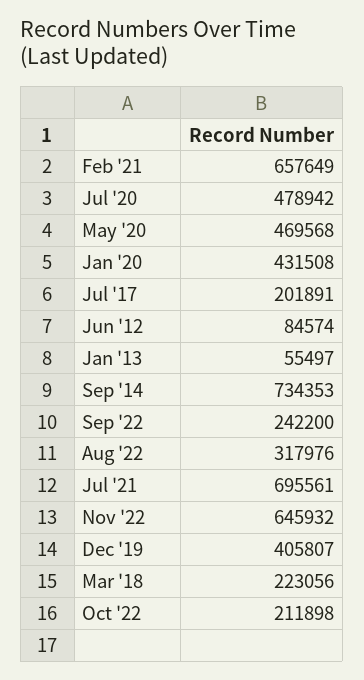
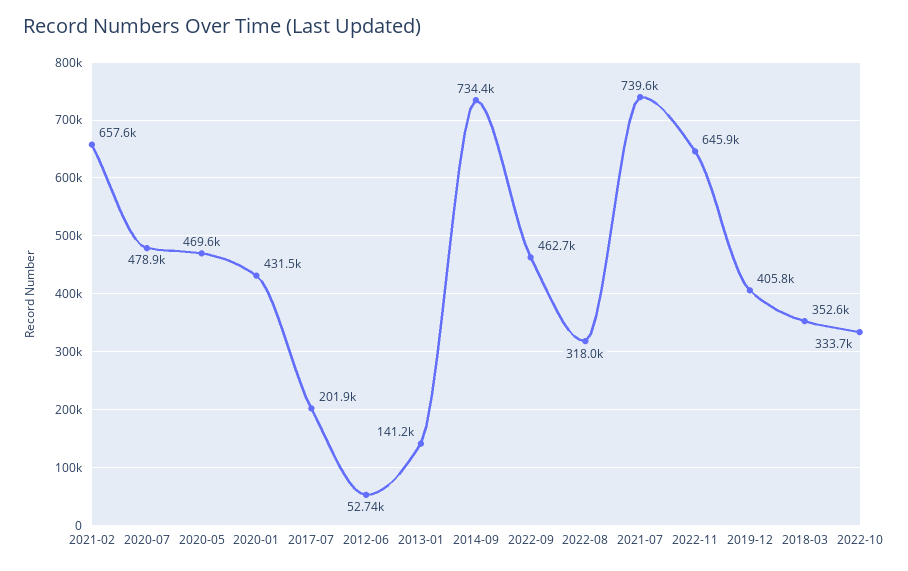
Jun '12: 84574 -> 52740
Jan '13: 55497 -> 141200
Sep '22: 242200 -> 462700
Jul '21: 695561 -> 739600
Mar '18: 223056 -> 352600
Oct '22: 211898 -> 333700

